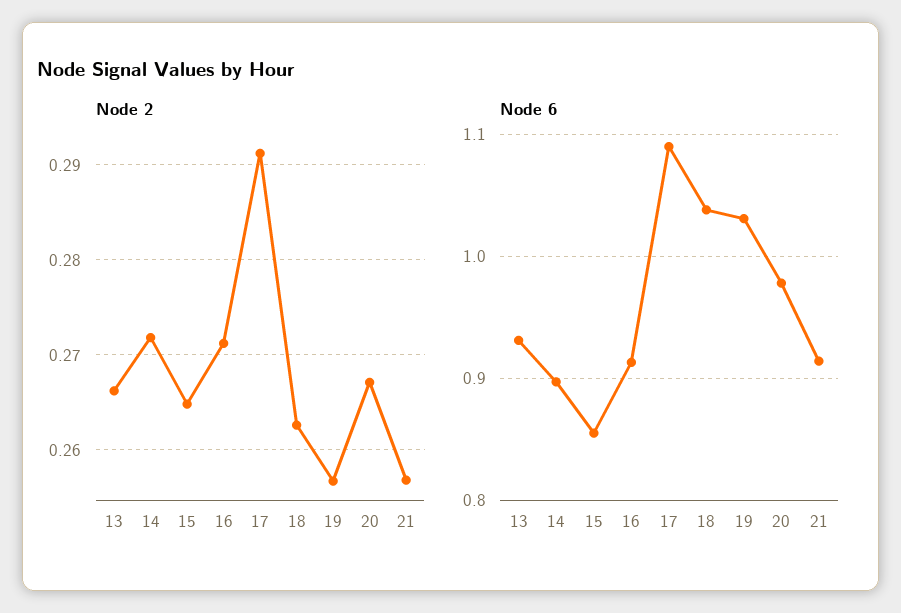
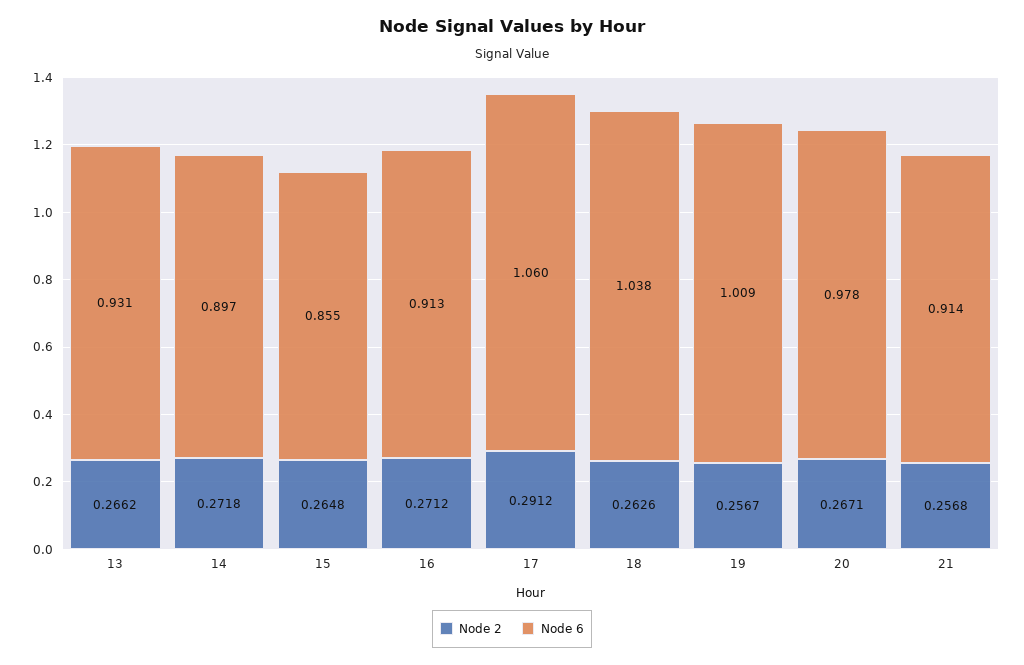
Node 6, 17: 1.09 -> 1.06
Node 6, 19: 1.03 -> 1.009

